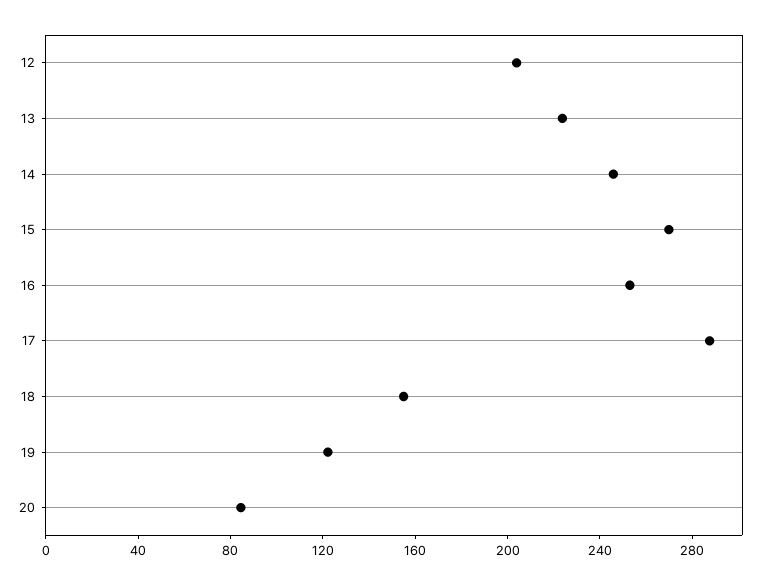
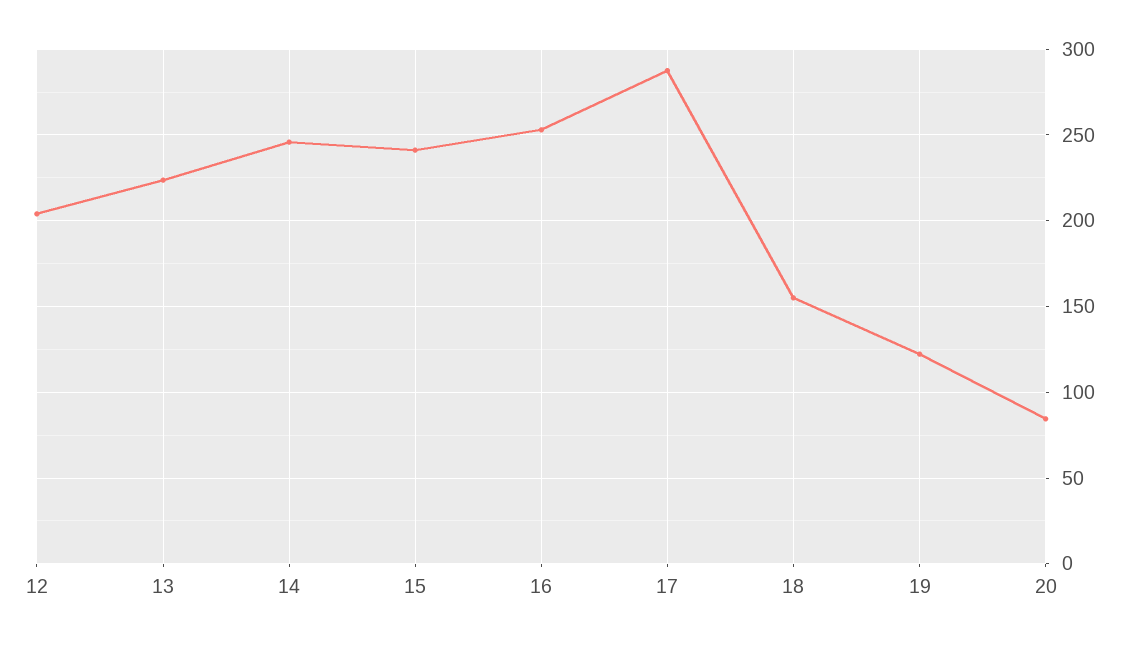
15: 270 -> 240

